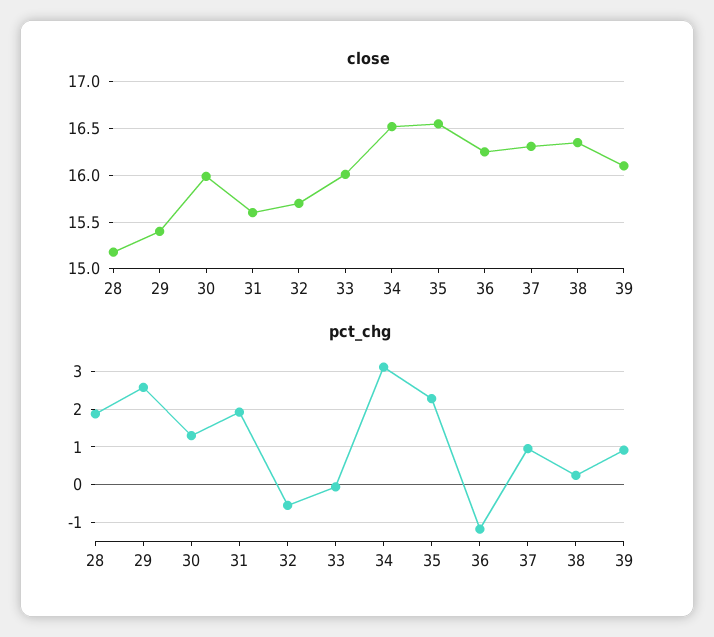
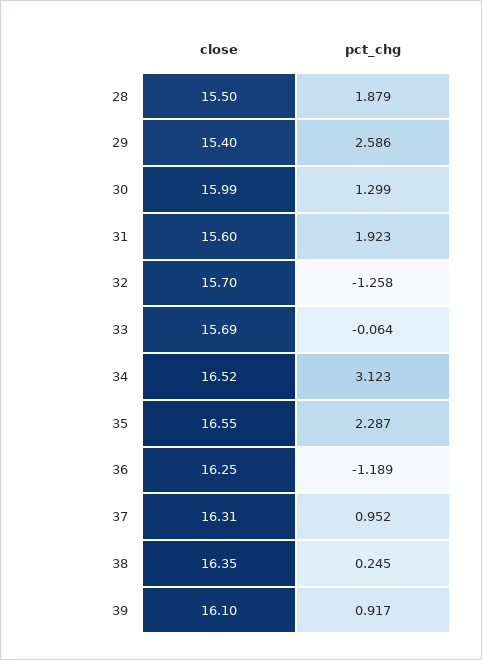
close, 28: 15.2 -> 15.5
close, 33: 16 -> 15.69
pct_chg, 32: -0.6 -> -1.258

